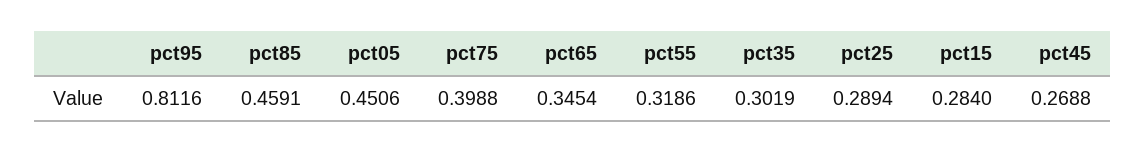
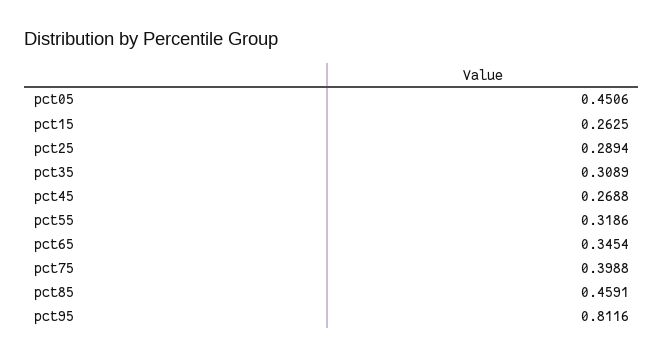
pct35: 0.3019 -> 0.3089
pct15: 0.284 -> 0.2625

